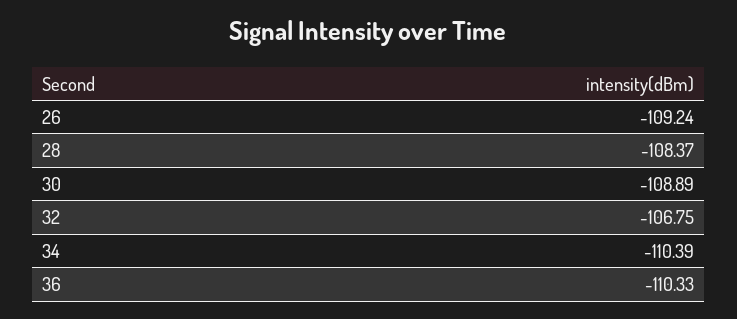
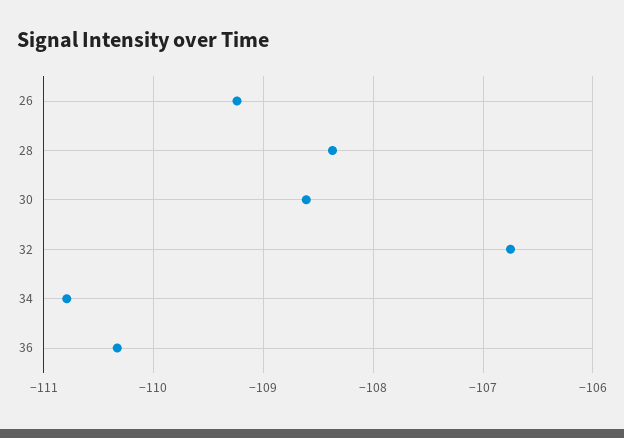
30: -108.89 -> -108.6
34: -110.39 -> -110.8

